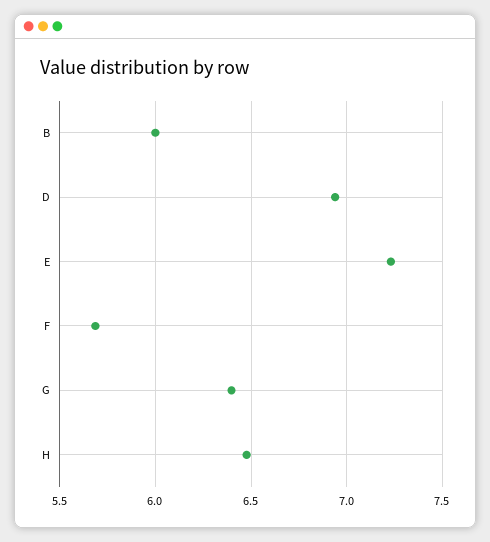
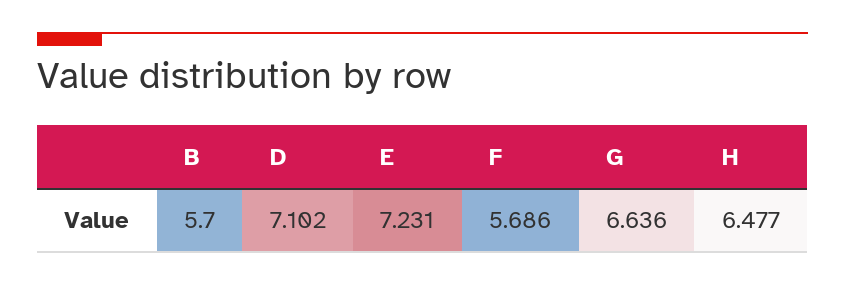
B: 6 -> 5.7
D: 6.95 -> 7.102
G: 6.4 -> 6.636

